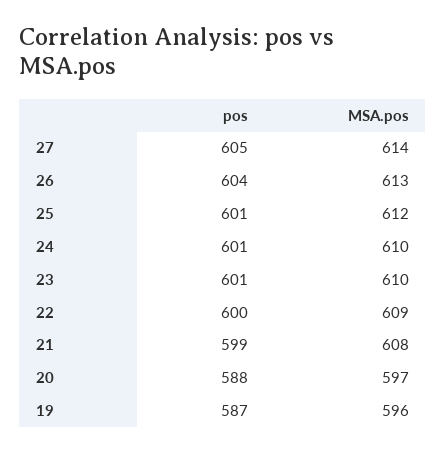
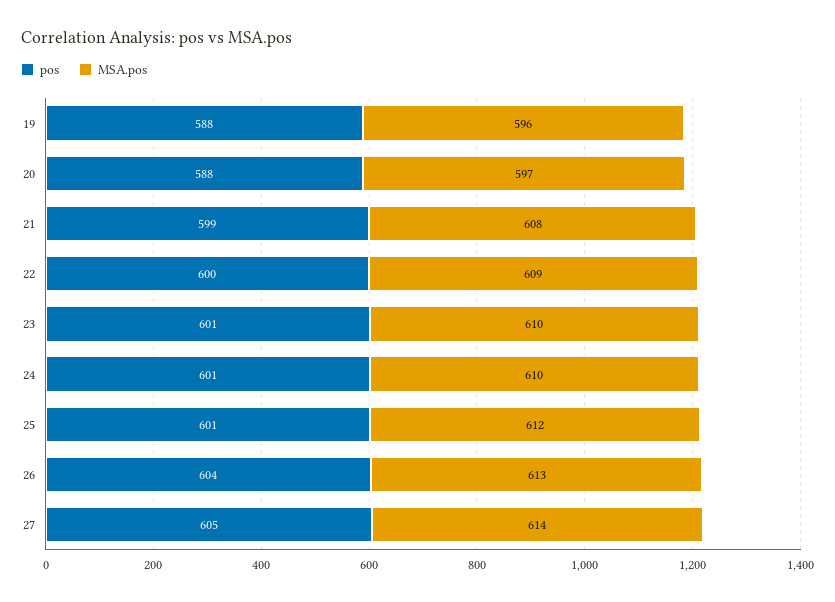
pos, 19: 587 -> 588

